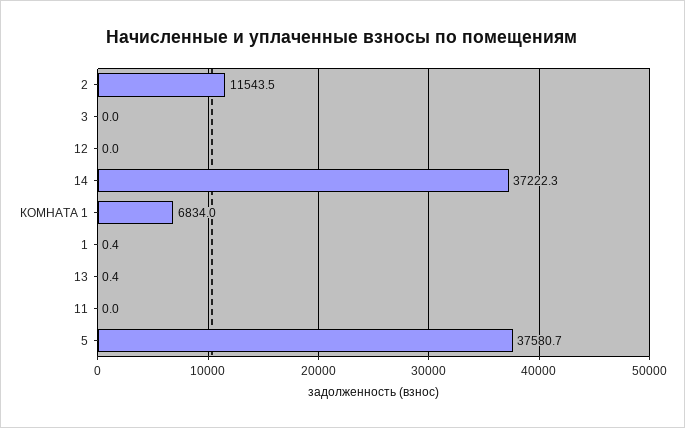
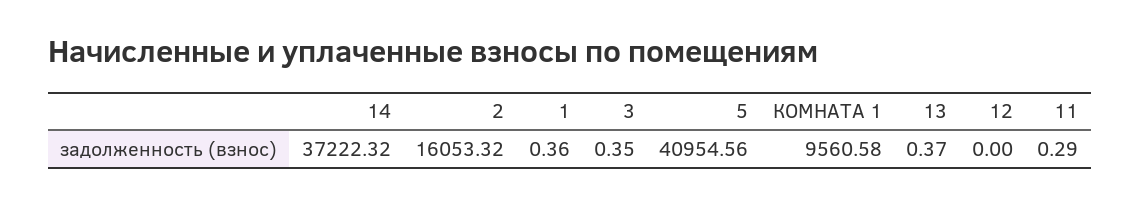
2: 11543.5 -> 16053.32
3: 0 -> 0.35
КОМНАТА 1: 6834 -> 9560.58
11: 0 -> 0.29
5: 37580.7 -> 40954.56

